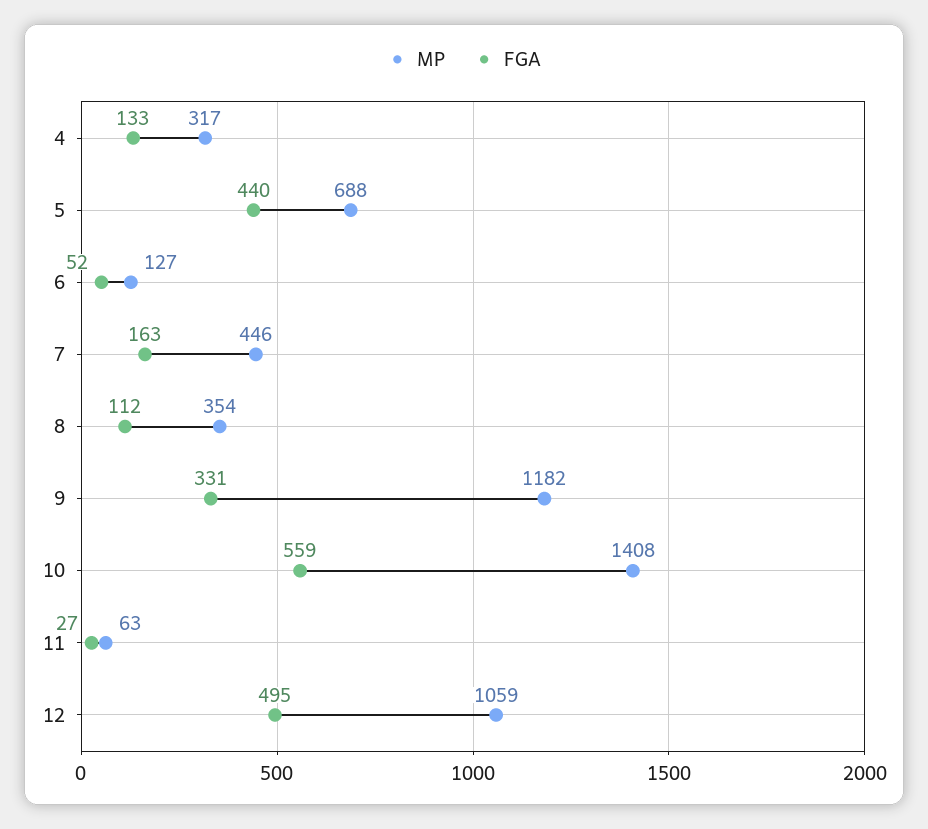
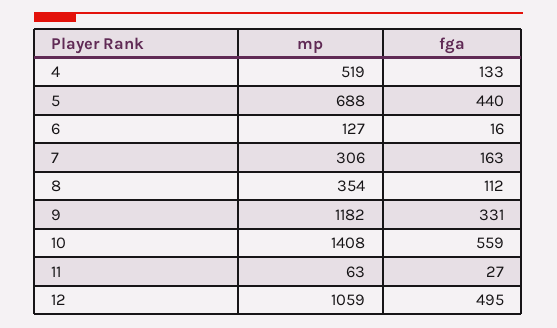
MP, 4: 317 -> 519
FGA, 6: 52 -> 16
MP, 7: 446 -> 306

